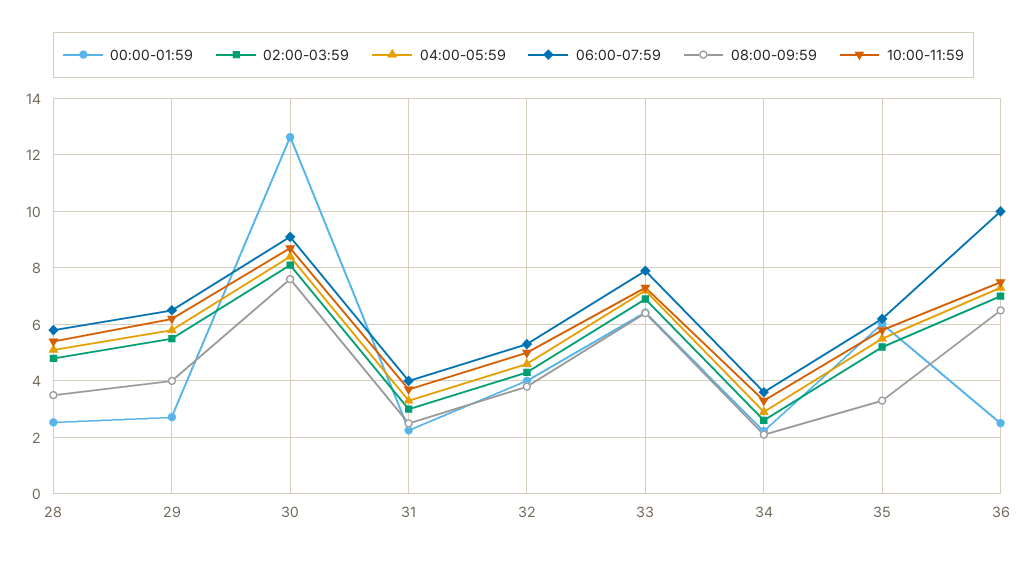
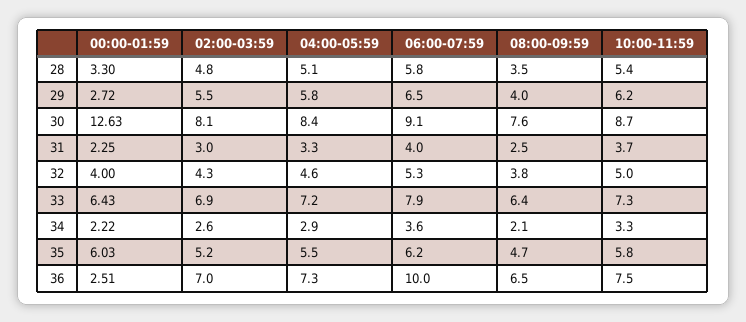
00:00-01:59, 28: 2.5 -> 3.3
08:00-09:59, 35: 3.25 -> 4.7

